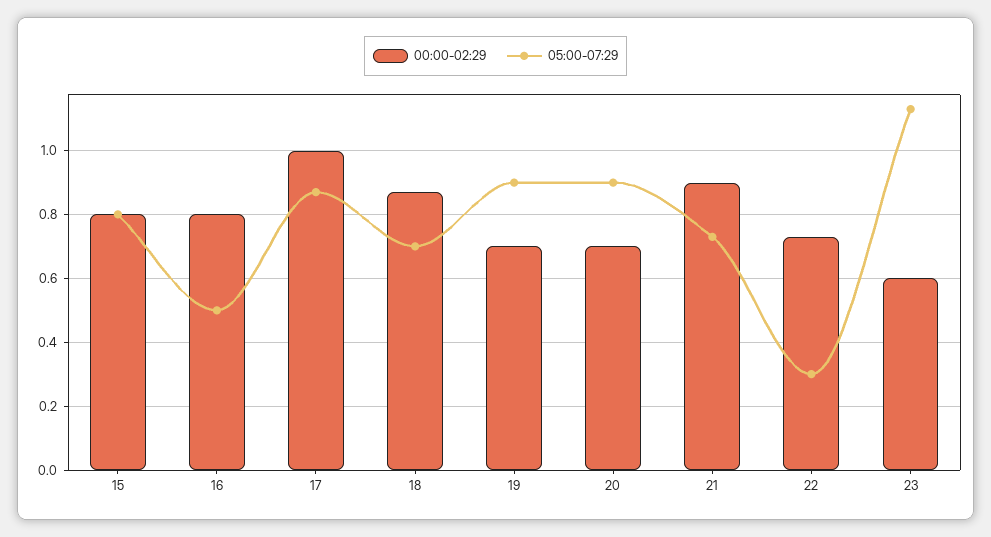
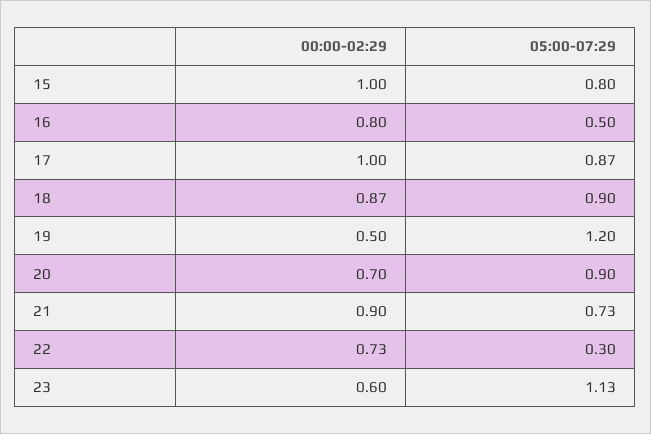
00:00-02:29, 15: 0.8 -> 1
05:00-07:29, 18: 0.7 -> 0.9
00:00-02:29, 19: 0.7 -> 0.5
05:00-07:29, 19: 0.9 -> 1.2

